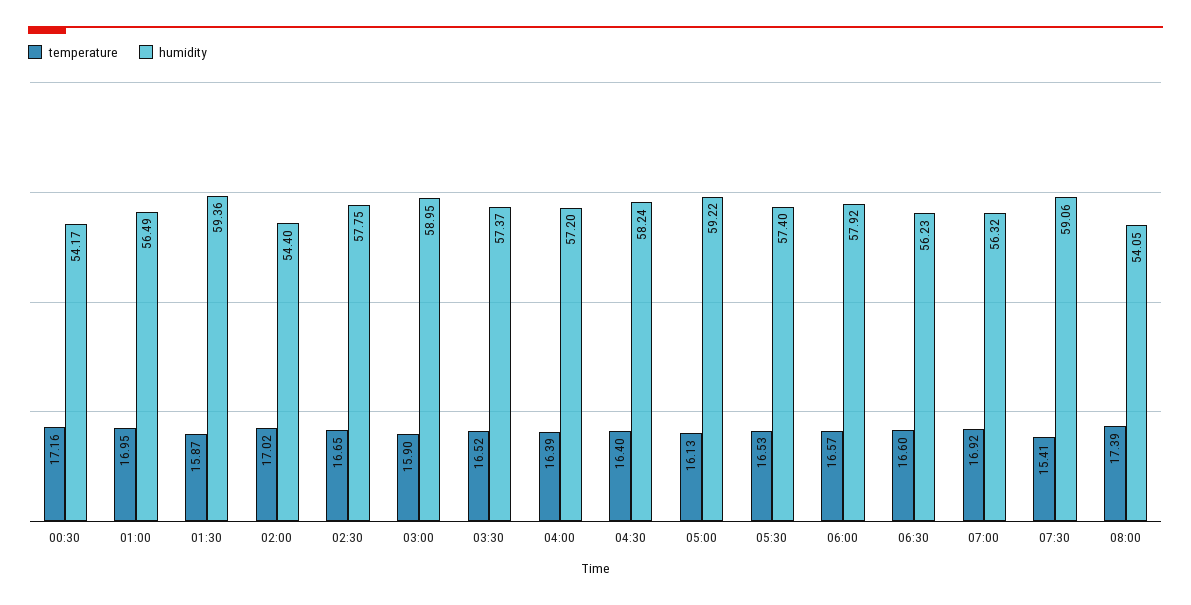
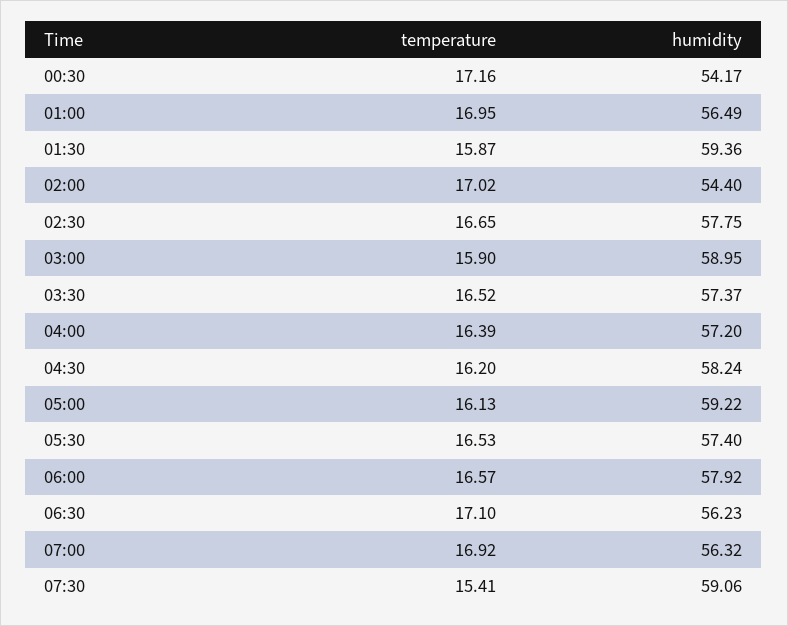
temperature, 04:30: 16.4 -> 16.2
temperature, 06:30: 16.6 -> 17.1
temperature, 08:00: 17.39 -> none
humidity, 08:00: 54.05 -> none

